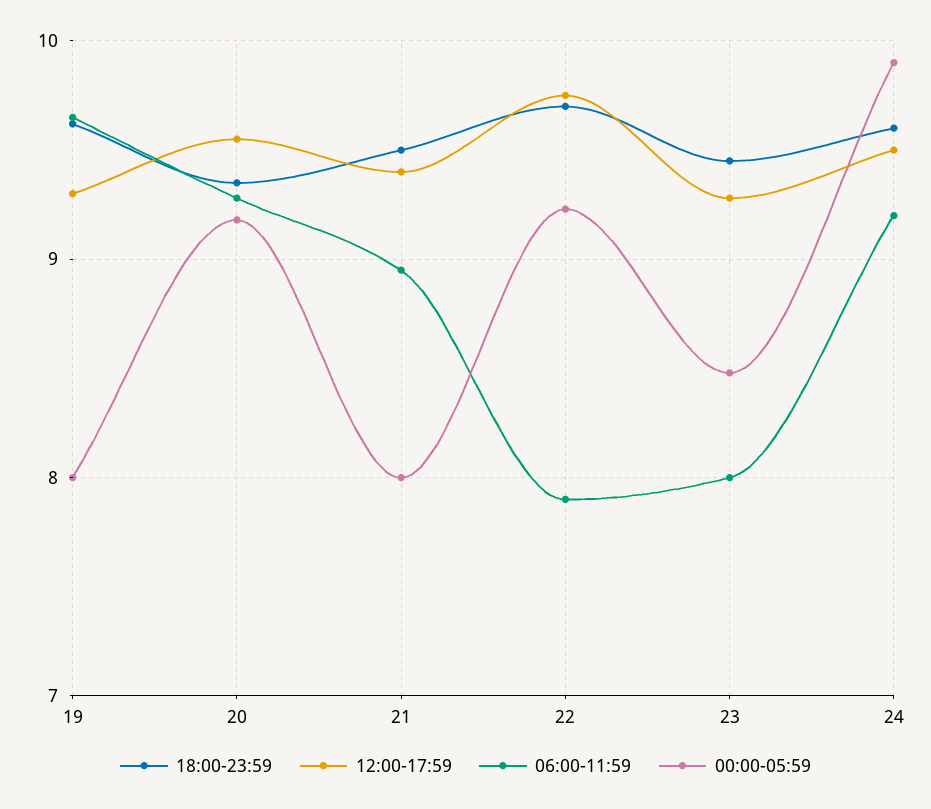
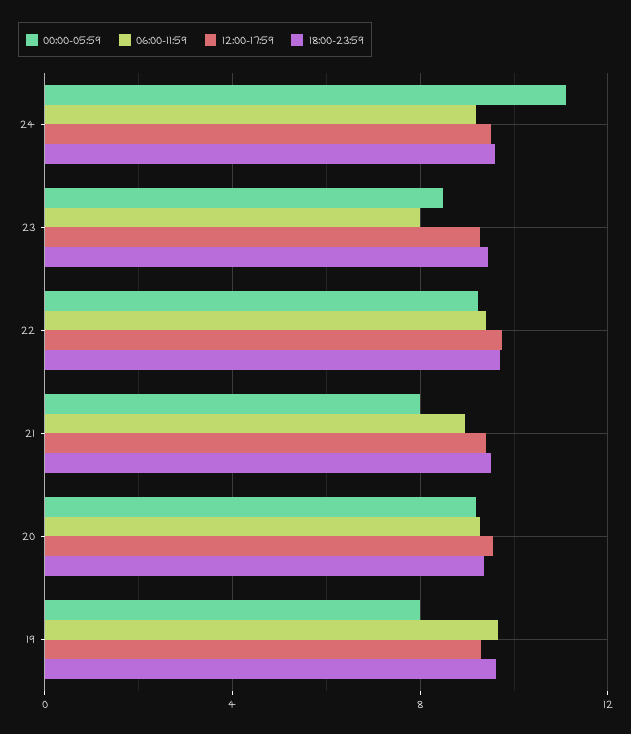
06:00-11:59, 22: 7.9 -> 9.5
00:00-05:59, 24: 9.9 -> 11

